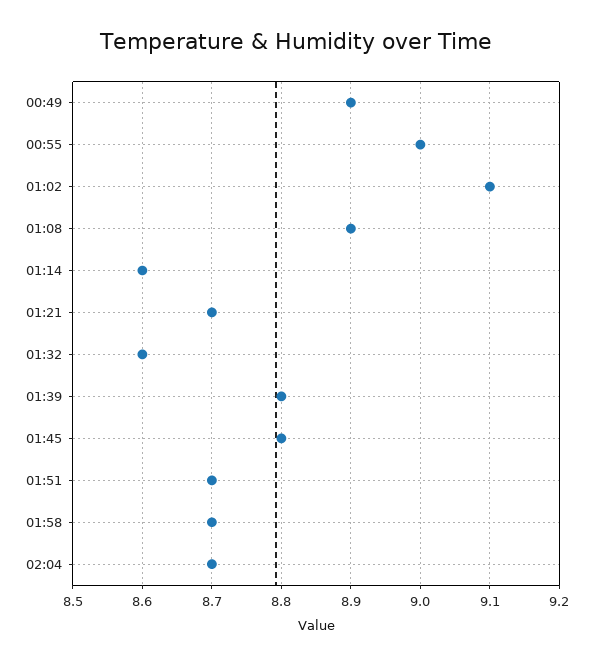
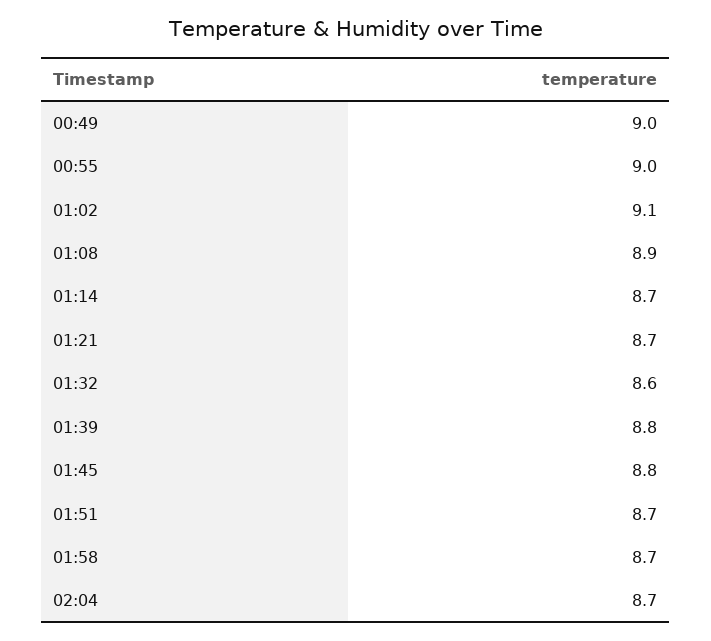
00:49: 8.9 -> 9
01:14: 8.6 -> 8.7

